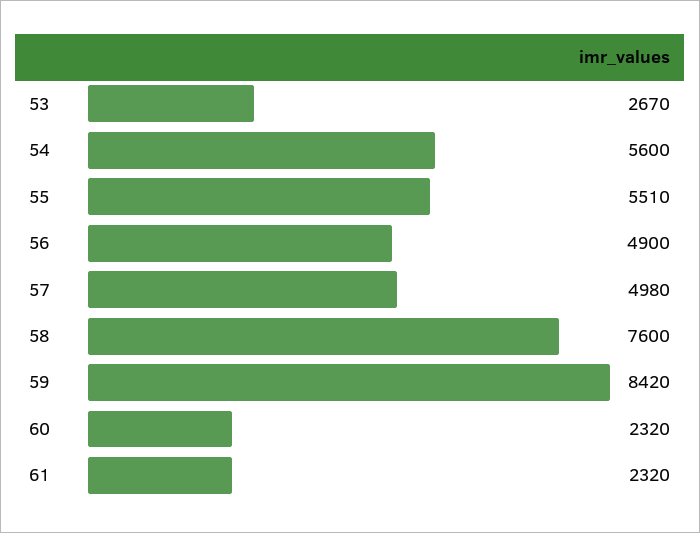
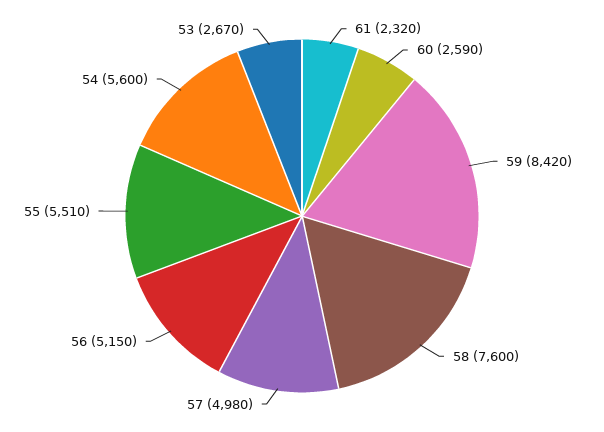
56: 4900 -> 5150
60: 2320 -> 2590

